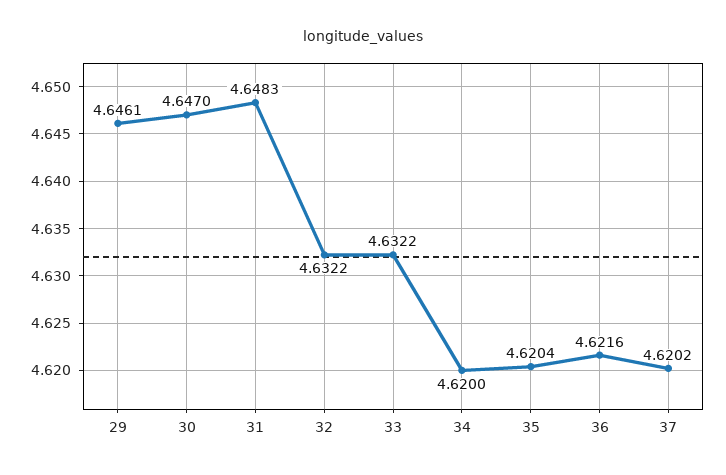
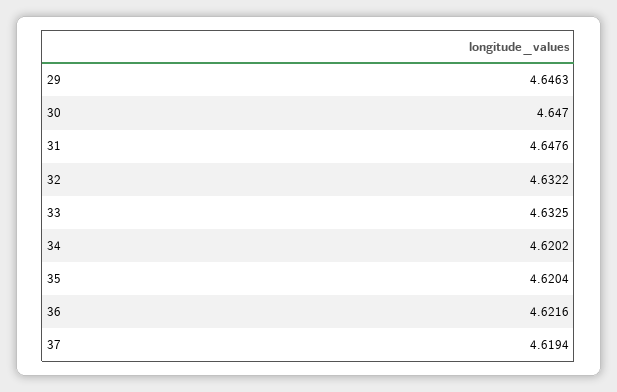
29: 4.6461 -> 4.6463
31: 4.6483 -> 4.6476
33: 4.6322 -> 4.6325
34: 4.62 -> 4.6202
37: 4.6202 -> 4.6194

